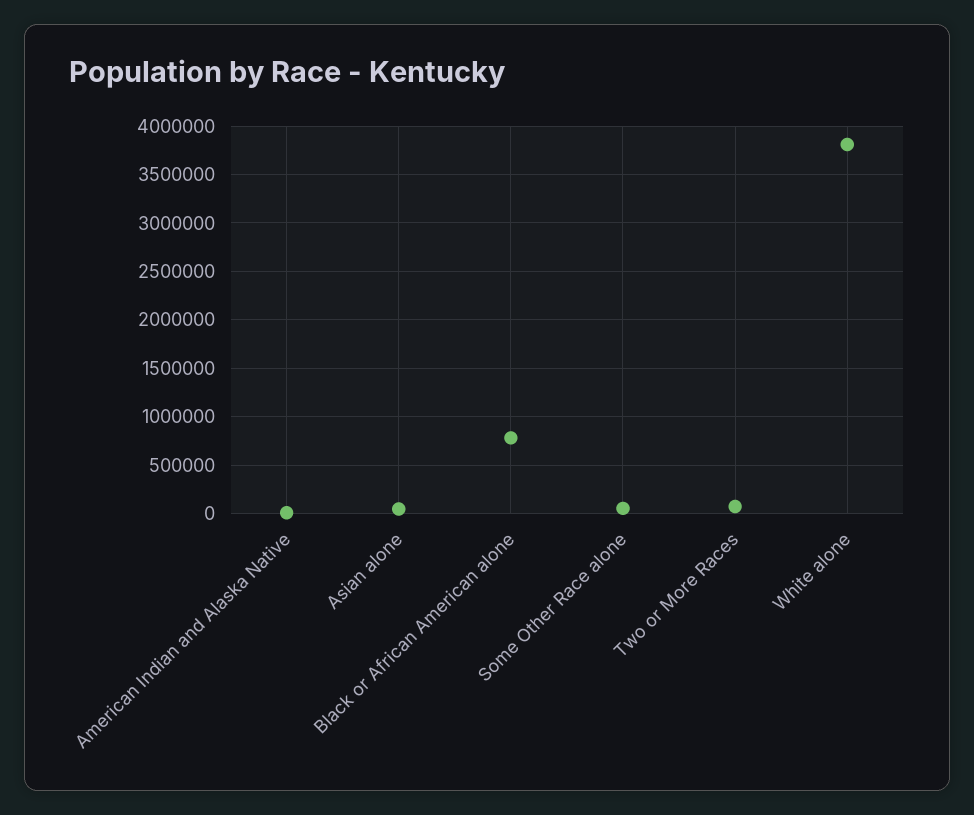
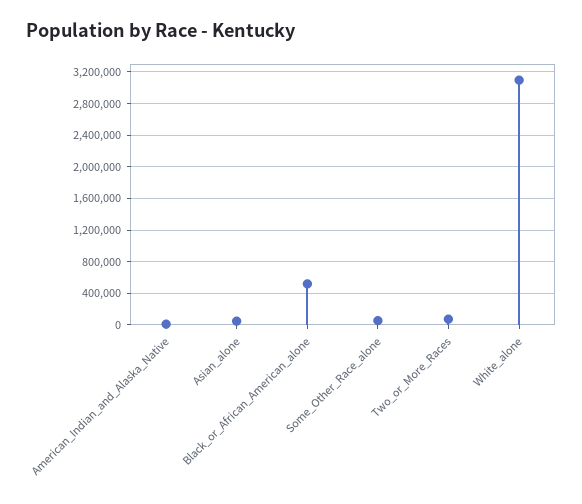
Black or African American alone: 800000 -> 500000
White alone: 3800000 -> 3100000

